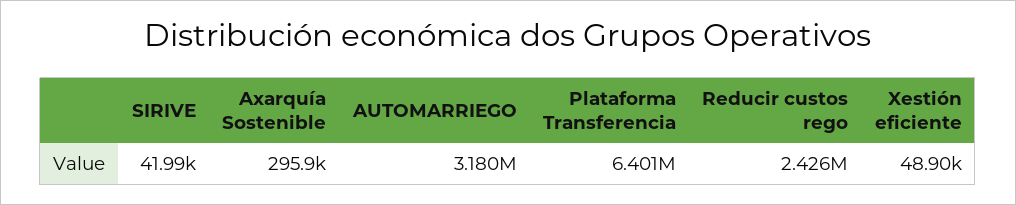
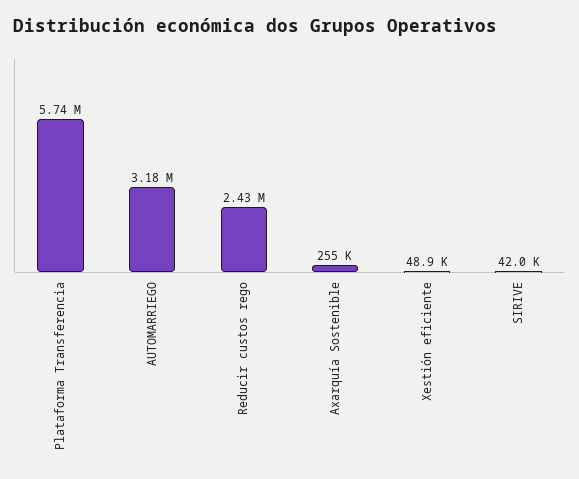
Axarquía Sostenible: 295900 -> 255000
Plataforma Transferencia: 6401000 -> 5740000

